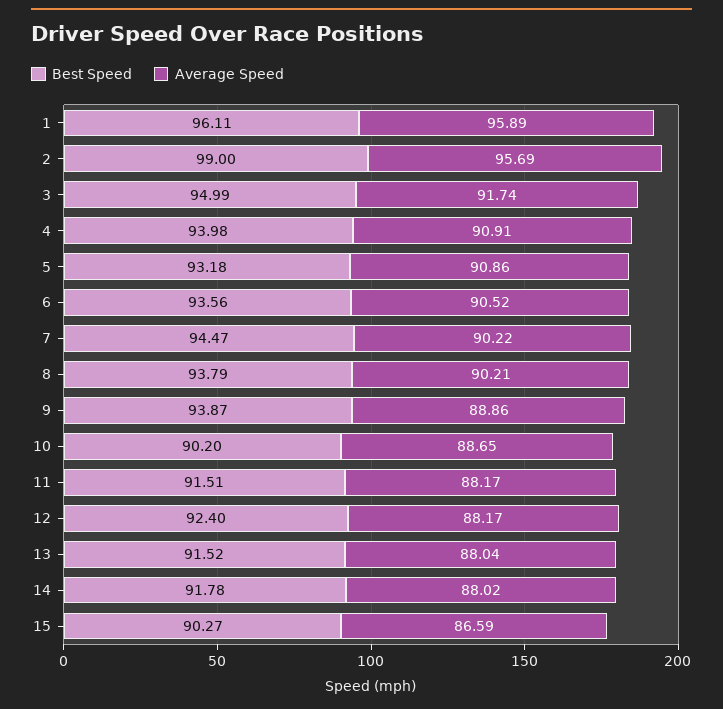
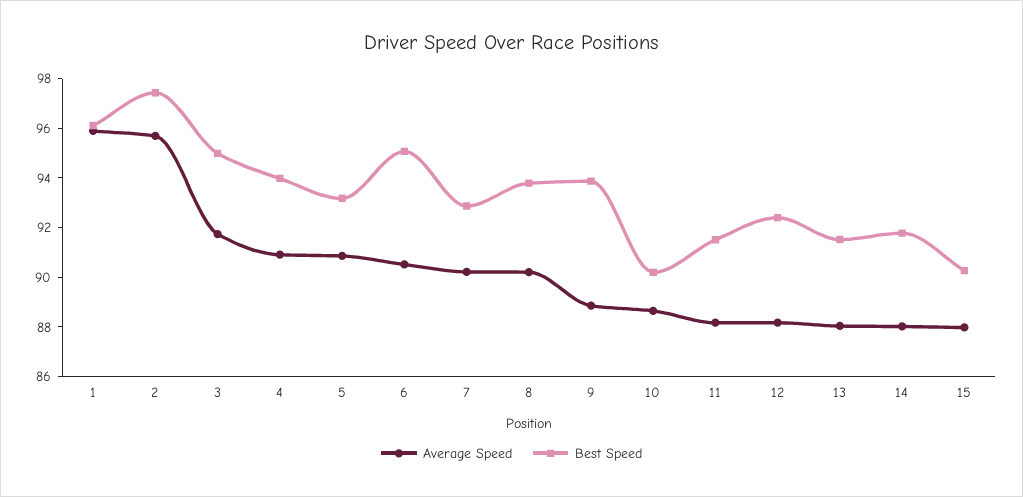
Best Speed, 2: 99 -> 97.5
Best Speed, 6: 93.56 -> 95
Best Speed, 7: 94.47 -> 93
Average Speed, 15: 86.59 -> 88

